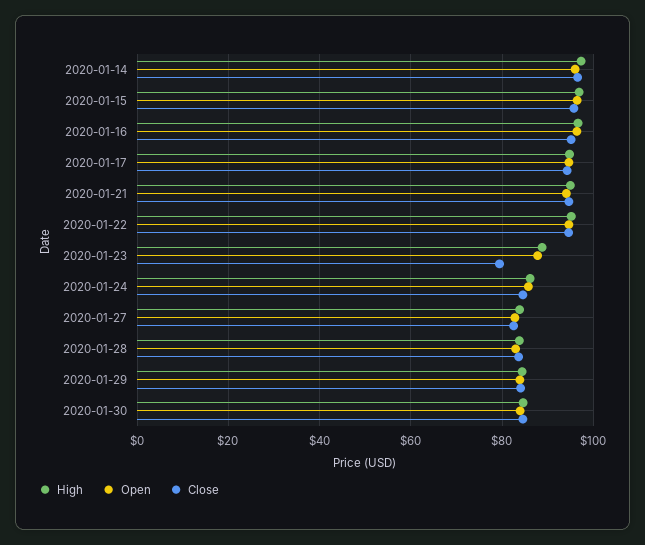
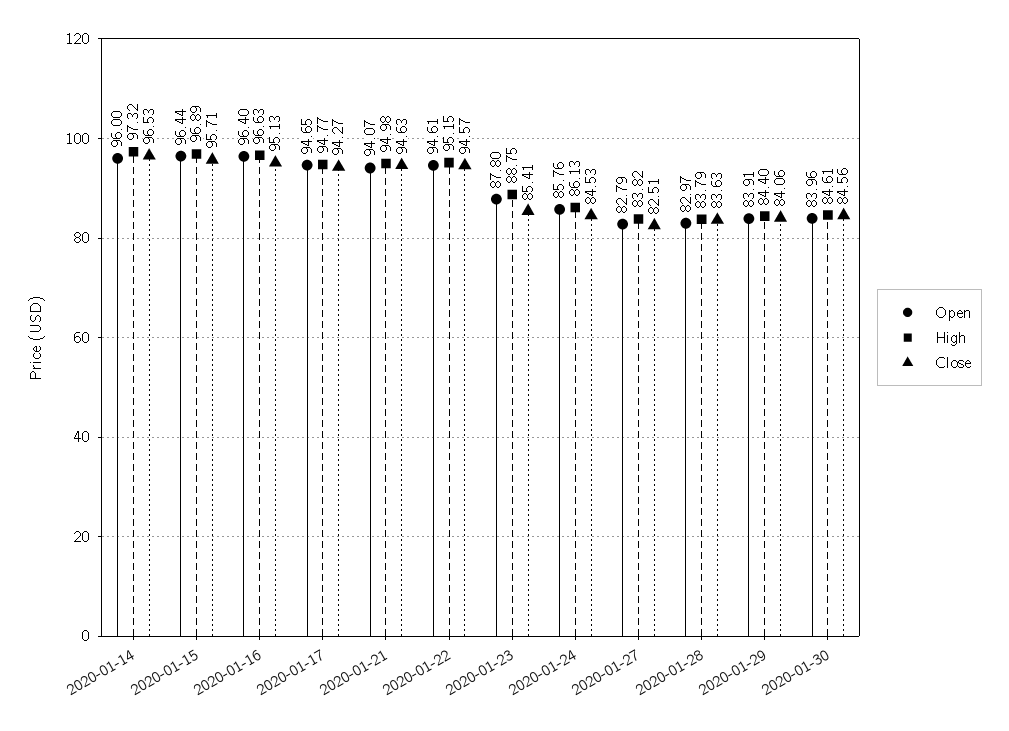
Close, 2020-01-23: 80 -> 85.41

